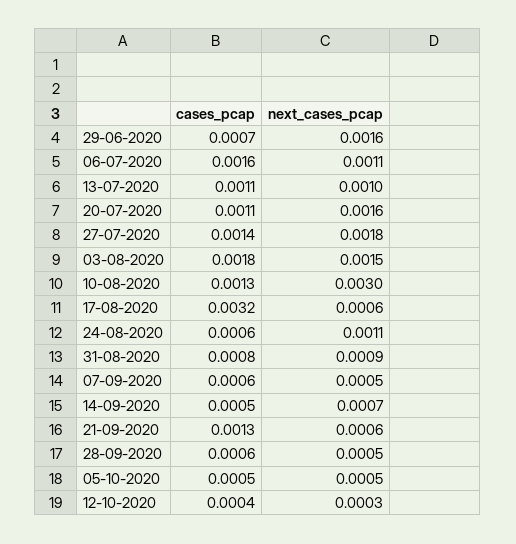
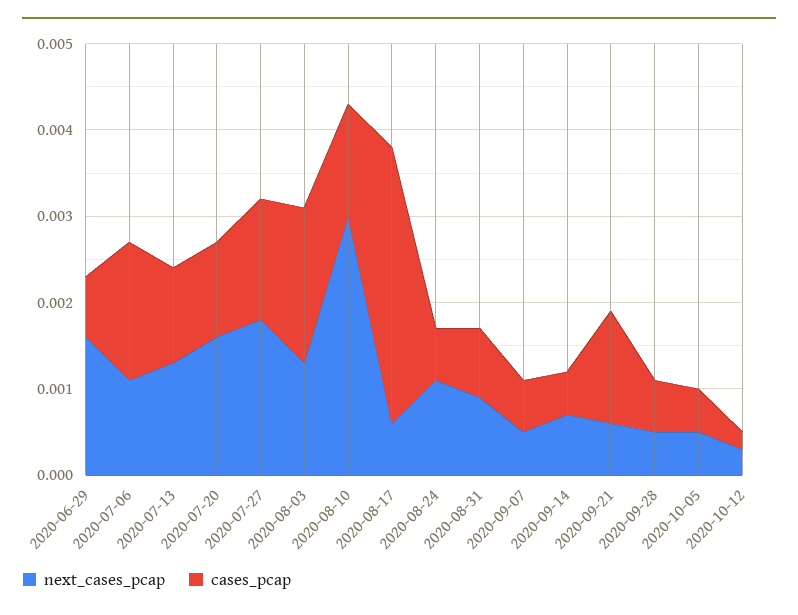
next_cases_pcap, 13-07-2020: 0.001 -> 0.0013
next_cases_pcap, 03-08-2020: 0.0015 -> 0.0013
cases_pcap, 12-10-2020: 0.0004 -> 0.0002

